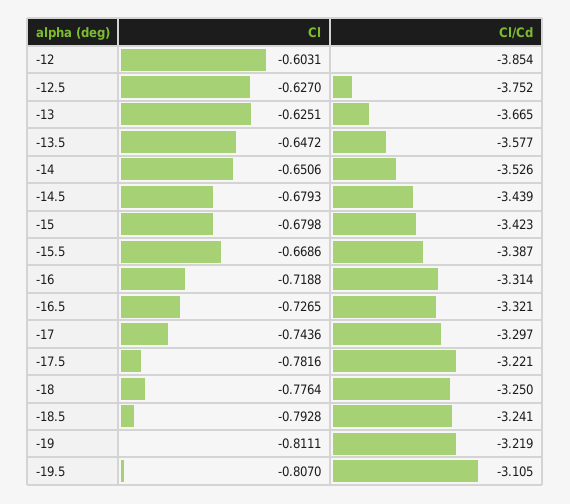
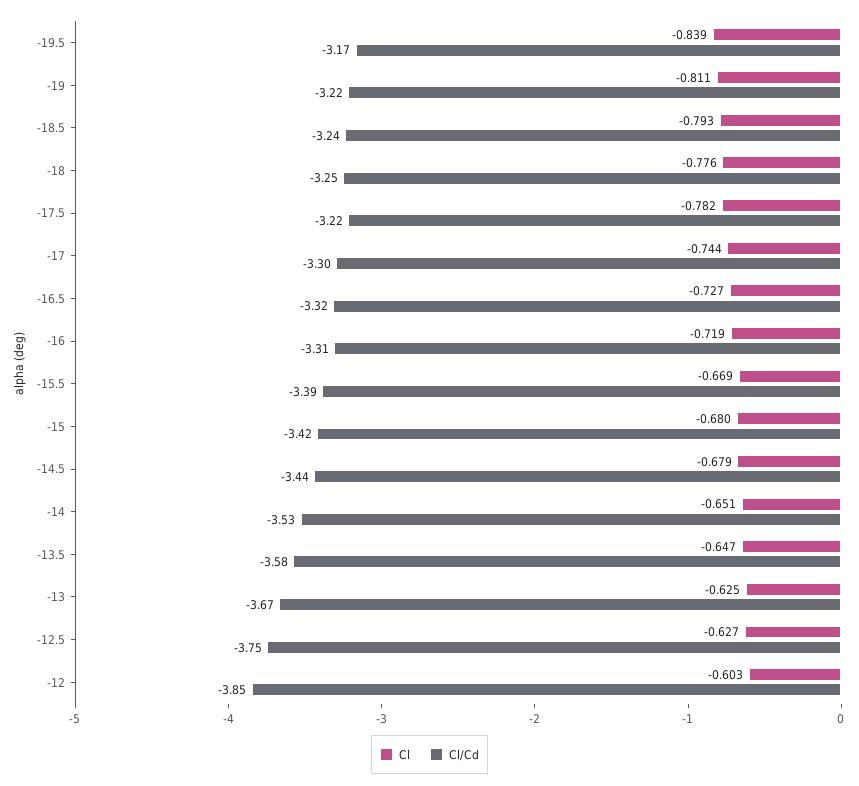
Cl, -19.5: -0.807 -> -0.839
Cl/Cd, -19.5: -3.105 -> -3.17

